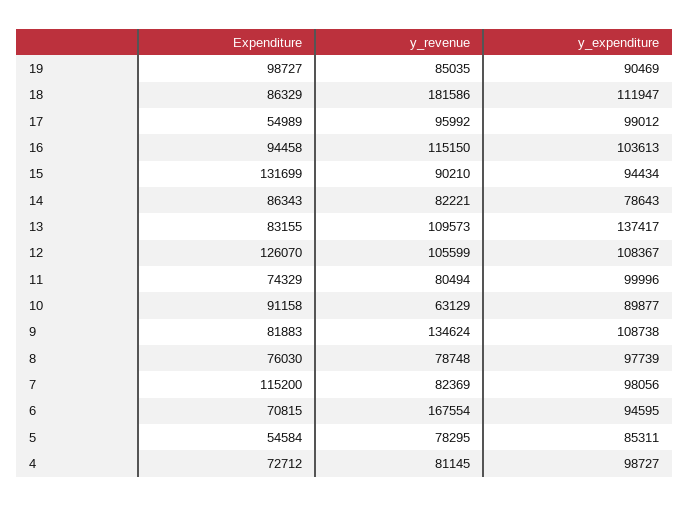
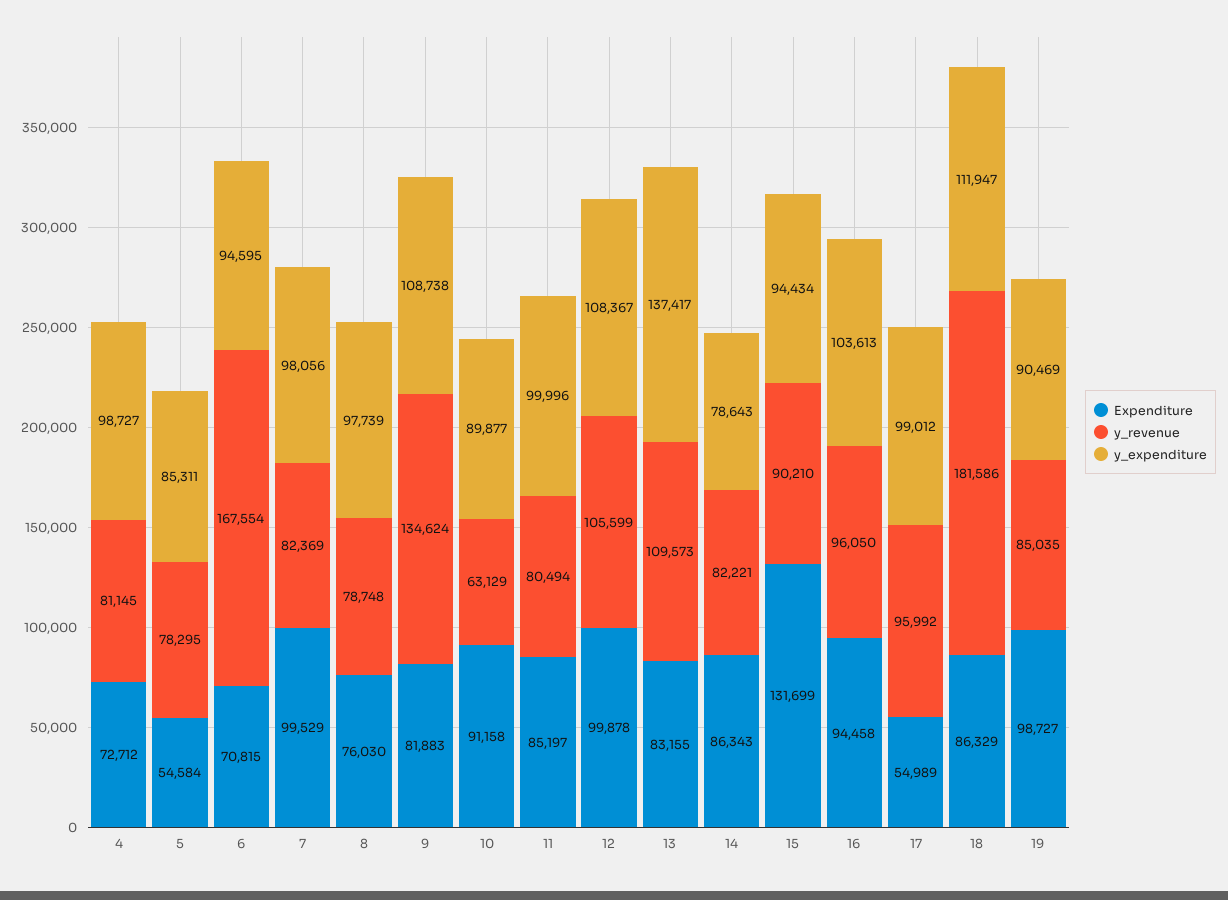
y_revenue, 16: 115150 -> 96050
Expenditure, 12: 126070 -> 99878
Expenditure, 11: 74329 -> 85197
Expenditure, 7: 115200 -> 99529

